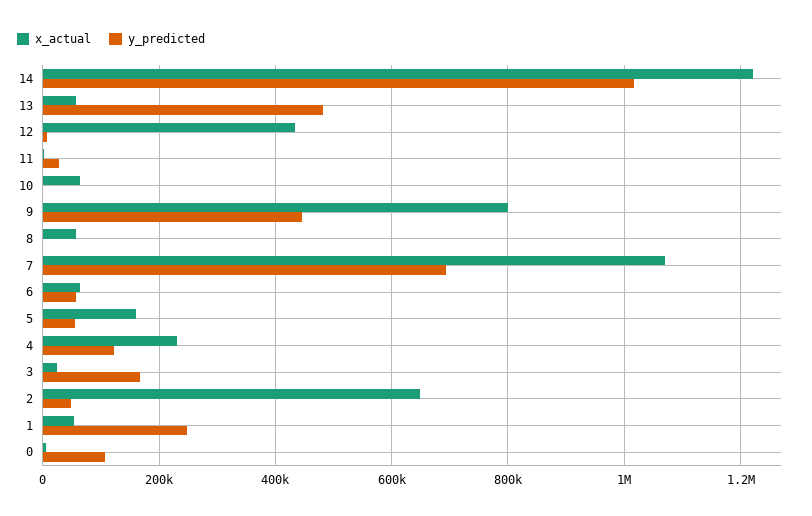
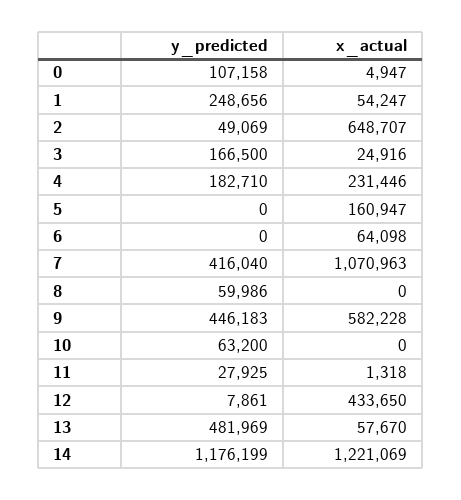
y_predicted, 14: 1020000 -> 1176199
x_actual, 10: 60000 -> 0
y_predicted, 10: 0 -> 63200
x_actual, 9: 800000 -> 582228
x_actual, 8: 60000 -> 0
y_predicted, 8: 0 -> 59986
y_predicted, 7: 700000 -> 416040
y_predicted, 6: 60000 -> 0
y_predicted, 5: 60000 -> 0
y_predicted, 4: 120000 -> 182710

